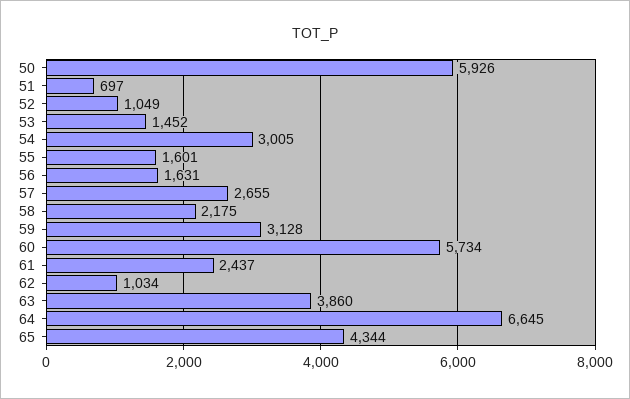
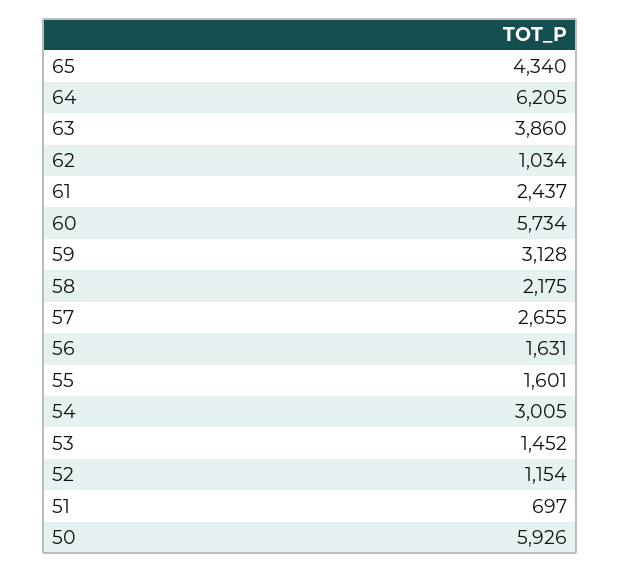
52: 1049 -> 1154
64: 6645 -> 6205
65: 4344 -> 4340

